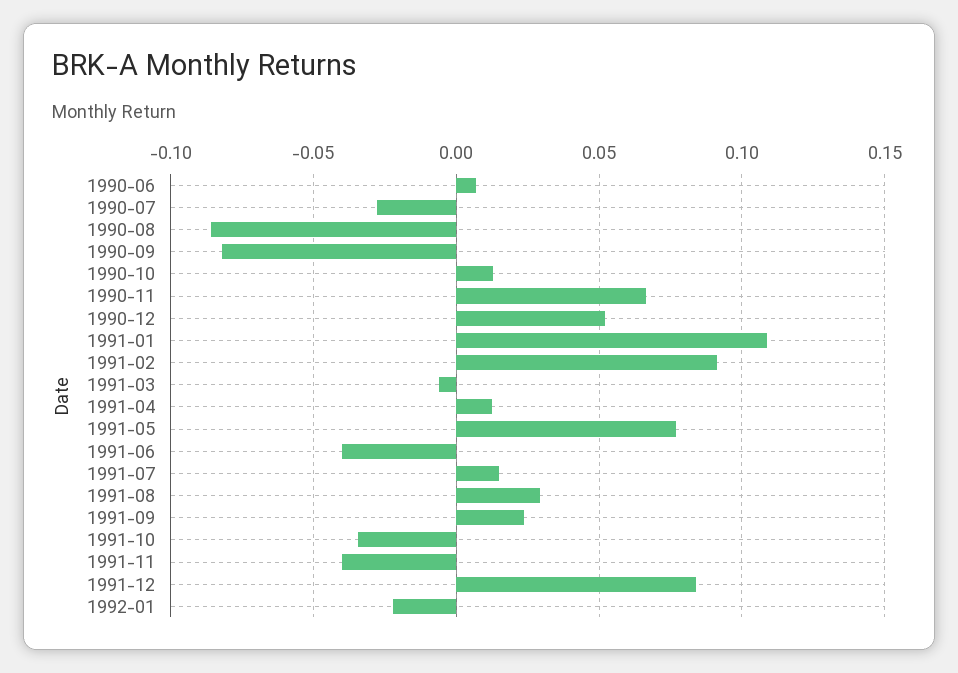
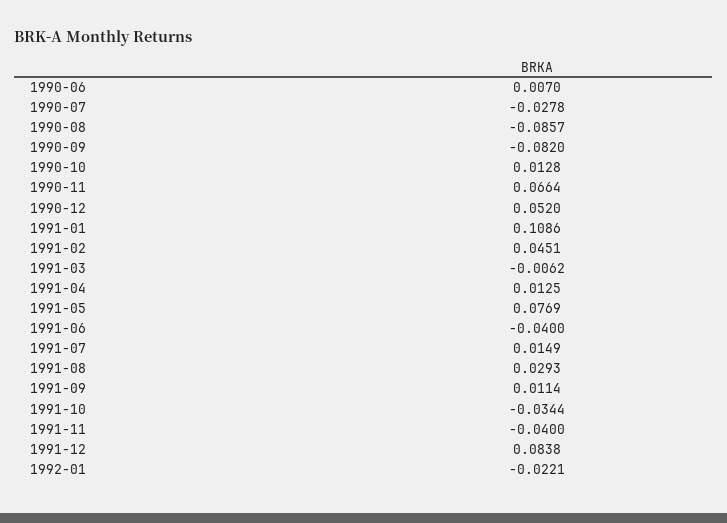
1991-02: 0.09 -> 0.0451
1991-09: 0.025 -> 0.0114

